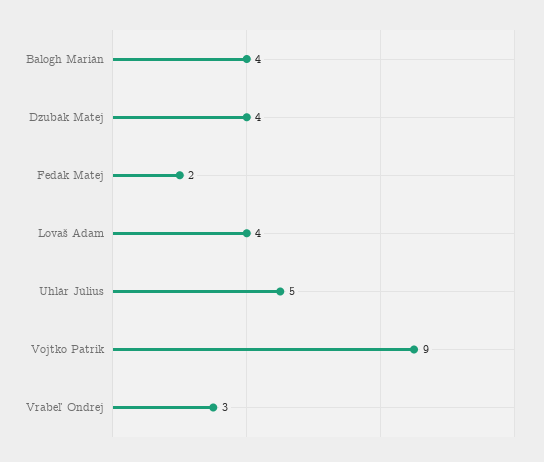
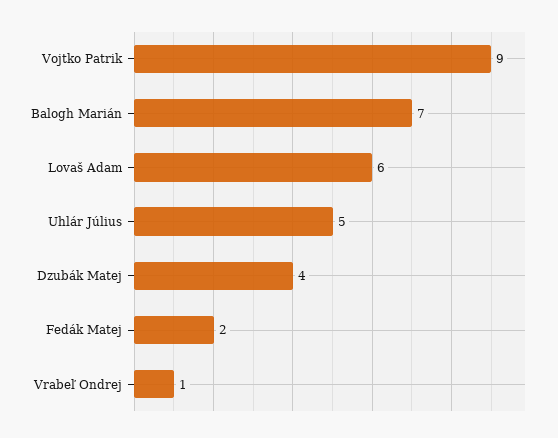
Balogh Marián: 4 -> 7
Lovaš Adam: 4 -> 6
Vrabeľ Ondrej: 3 -> 1

